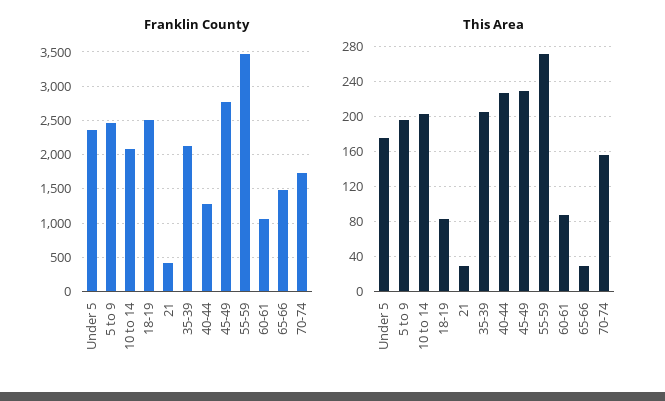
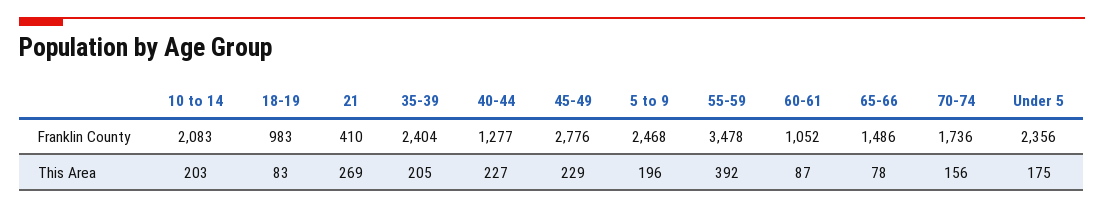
Franklin County, 18-19: 2500 -> 983
Franklin County, 35-39: 2100 -> 2404
This Area, 21: 30 -> 269
This Area, 55-59: 270 -> 392
This Area, 65-66: 30 -> 78

